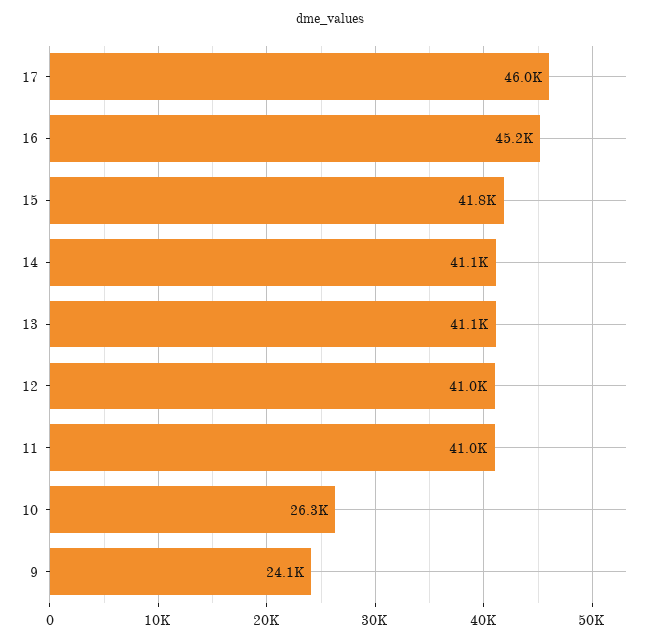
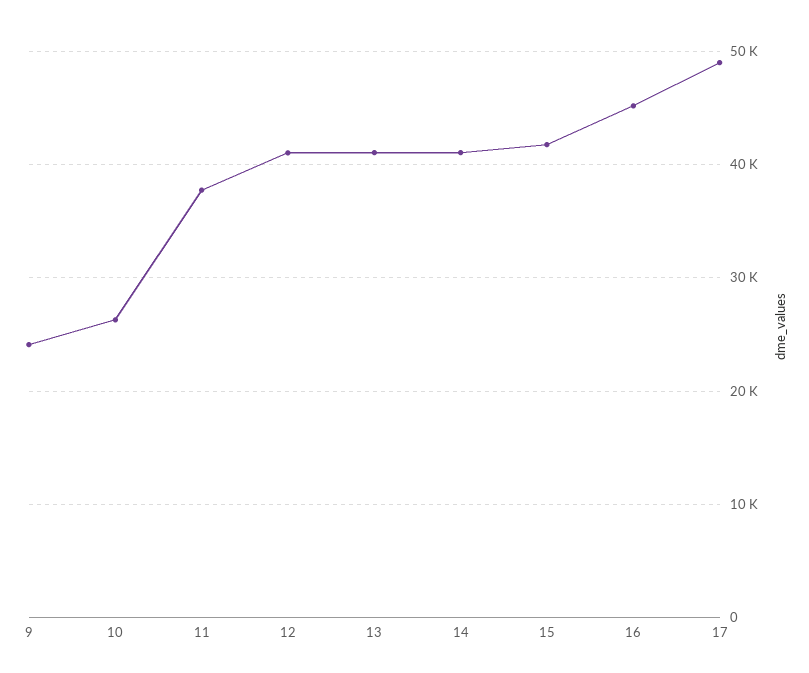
17: 46000 -> 49000
11: 41000 -> 38000

